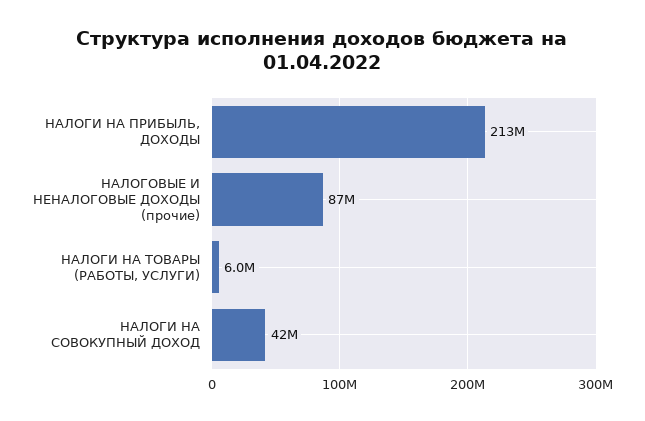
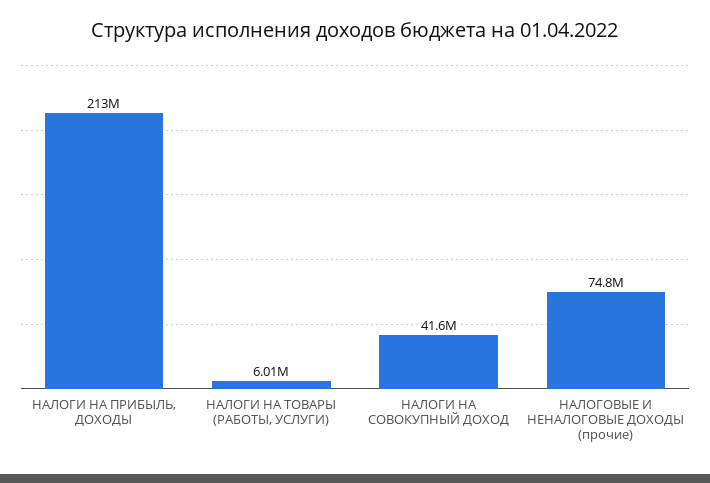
НАЛОГОВЫЕ И НЕНАЛОГОВЫЕ ДОХОДЫ (прочие): 87000000 -> 74800000

